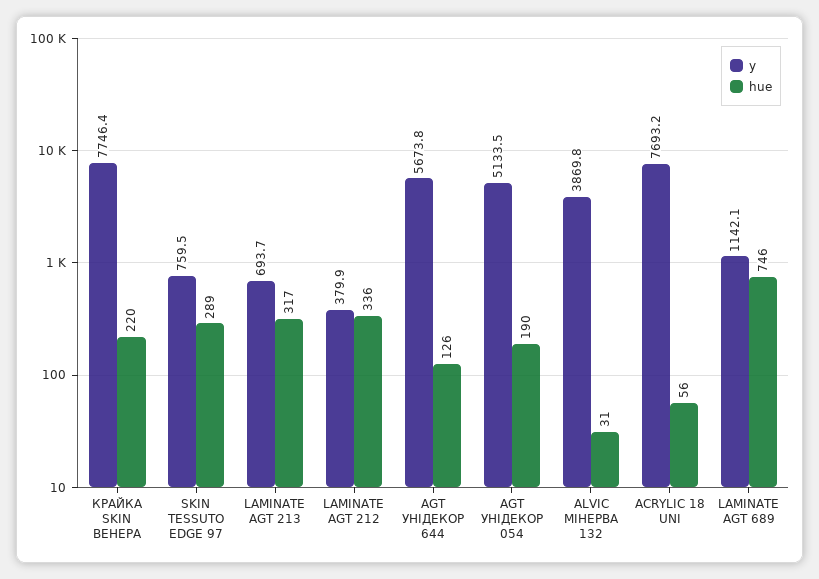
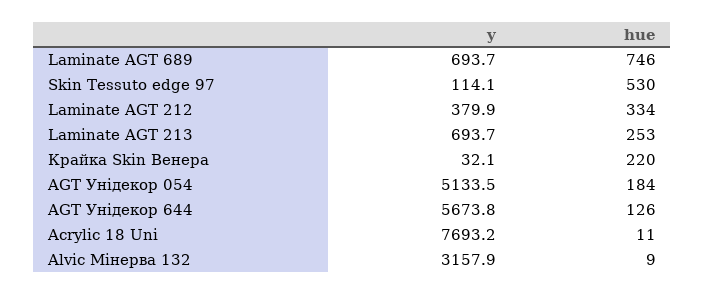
y, КРАЙКА SKIN ВЕНЕРА: 7746.4 -> 32.1
y, SKIN TESSUTO EDGE 97: 759.5 -> 114.1
hue, SKIN TESSUTO EDGE 97: 289 -> 530
hue, LAMINATE AGT 213: 317 -> 253
hue, LAMINATE AGT 212: 336 -> 334
hue, AGT УНІДЕКОР 054: 190 -> 184
y, ALVIC МІНЕРВА 132: 3869.8 -> 3157.9
hue, ALVIC МІНЕРВА 132: 31 -> 9
hue, ACRYLIC 18 UNI: 56 -> 11
y, LAMINATE AGT 689: 1142.1 -> 693.7

